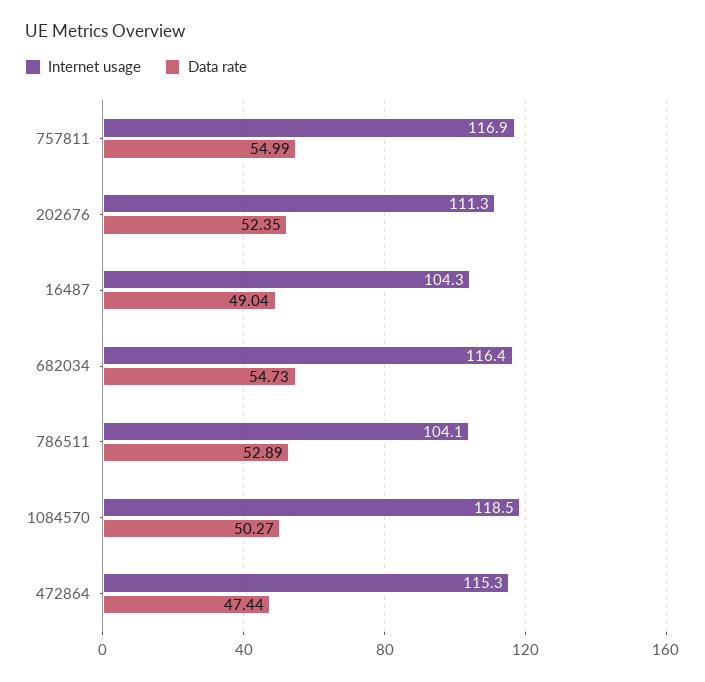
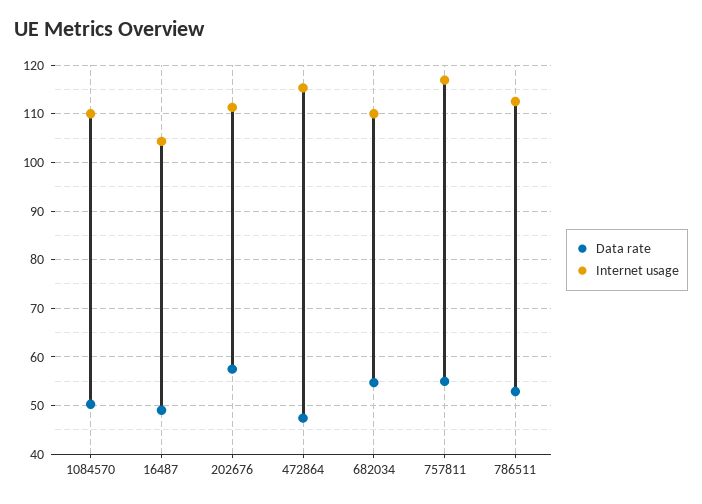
Data rate, 202676: 52.35 -> 58
Internet usage, 682034: 116.4 -> 110
Internet usage, 786511: 104.1 -> 112
Internet usage, 1084570: 118.5 -> 110

